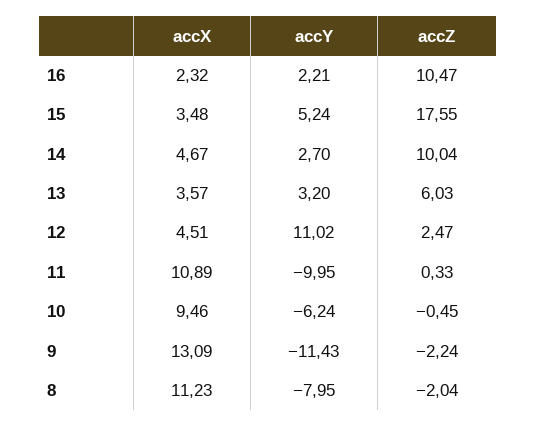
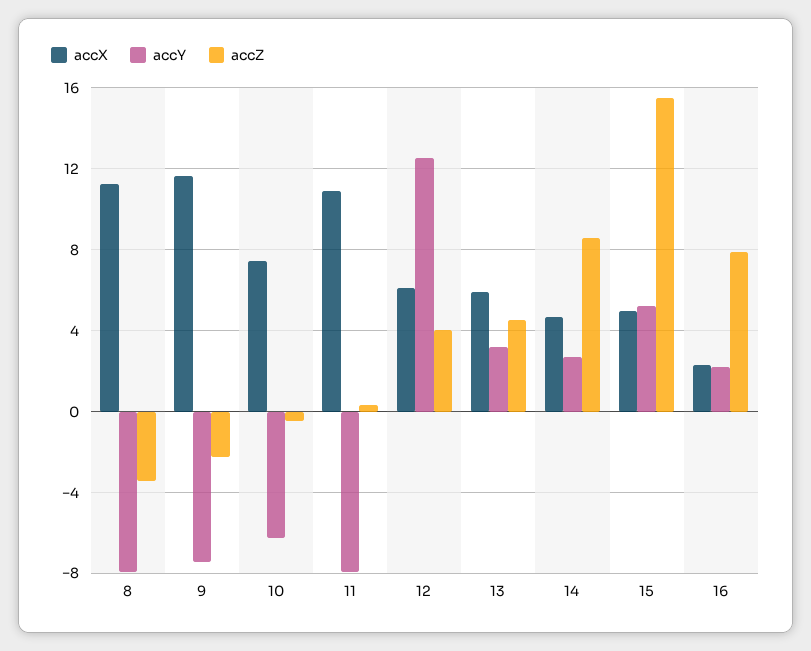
accZ, 16: 10.47 -> 8
accX, 15: 3.48 -> 5
accZ, 15: 17.55 -> 15.5
accZ, 14: 10.04 -> 8.5
accX, 13: 3.57 -> 6
accZ, 13: 6.03 -> 4.5
accX, 12: 4.51 -> 6
accY, 12: 11.02 -> 12.5
accZ, 12: 2.47 -> 4
accY, 11: -9.95 -> -8
accX, 10: 9.46 -> 7.5
accX, 9: 13.09 -> 11.5
accY, 9: -11.43 -> -7.5
accZ, 8: -2.04 -> -3.5

